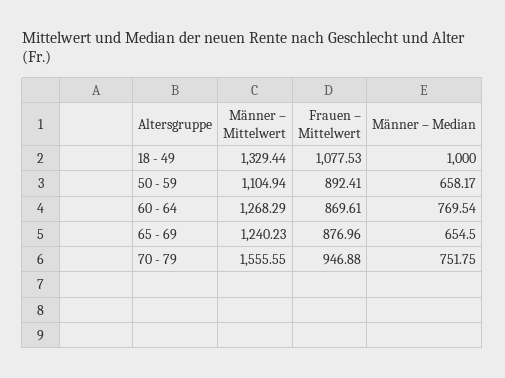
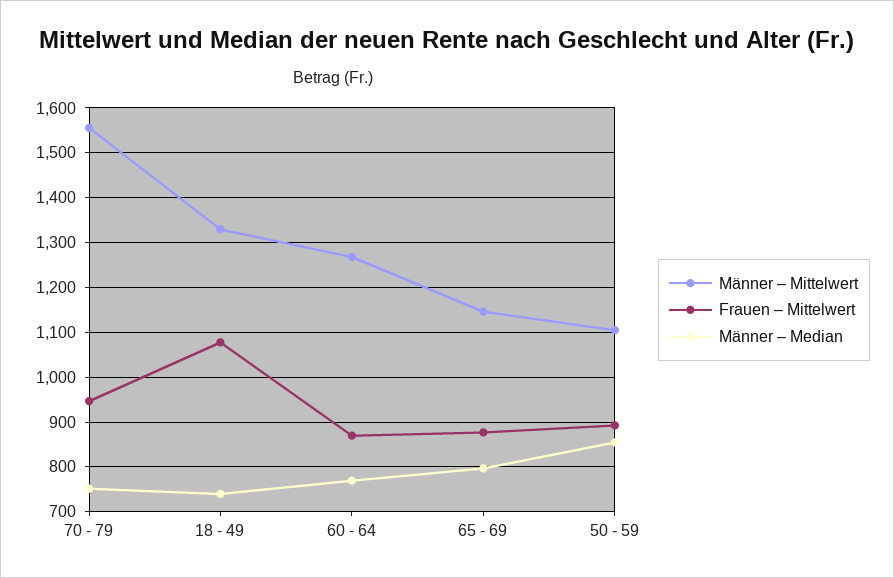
Männer – Median, 18 - 49: 1000 -> 740
Männer – Median, 50 - 59: 658.17 -> 860
Männer – Mittelwert, 65 - 69: 1240.23 -> 1140
Männer – Median, 65 - 69: 654.5 -> 800

